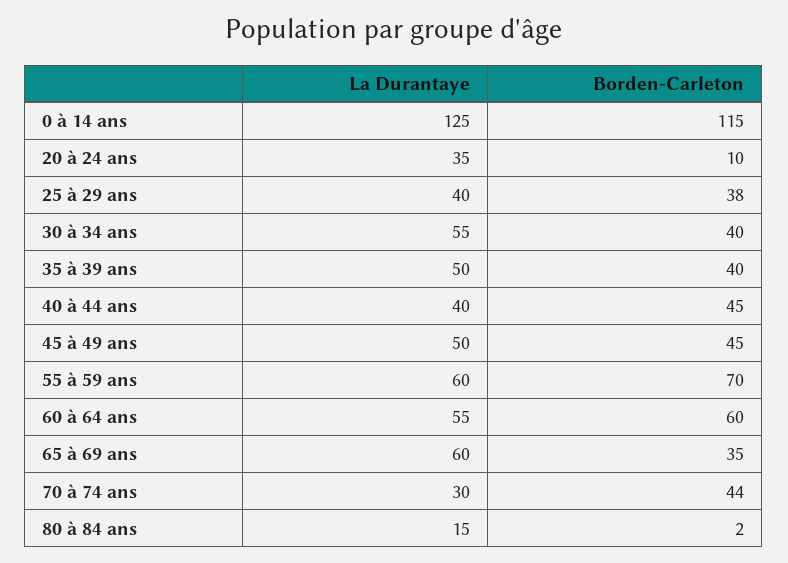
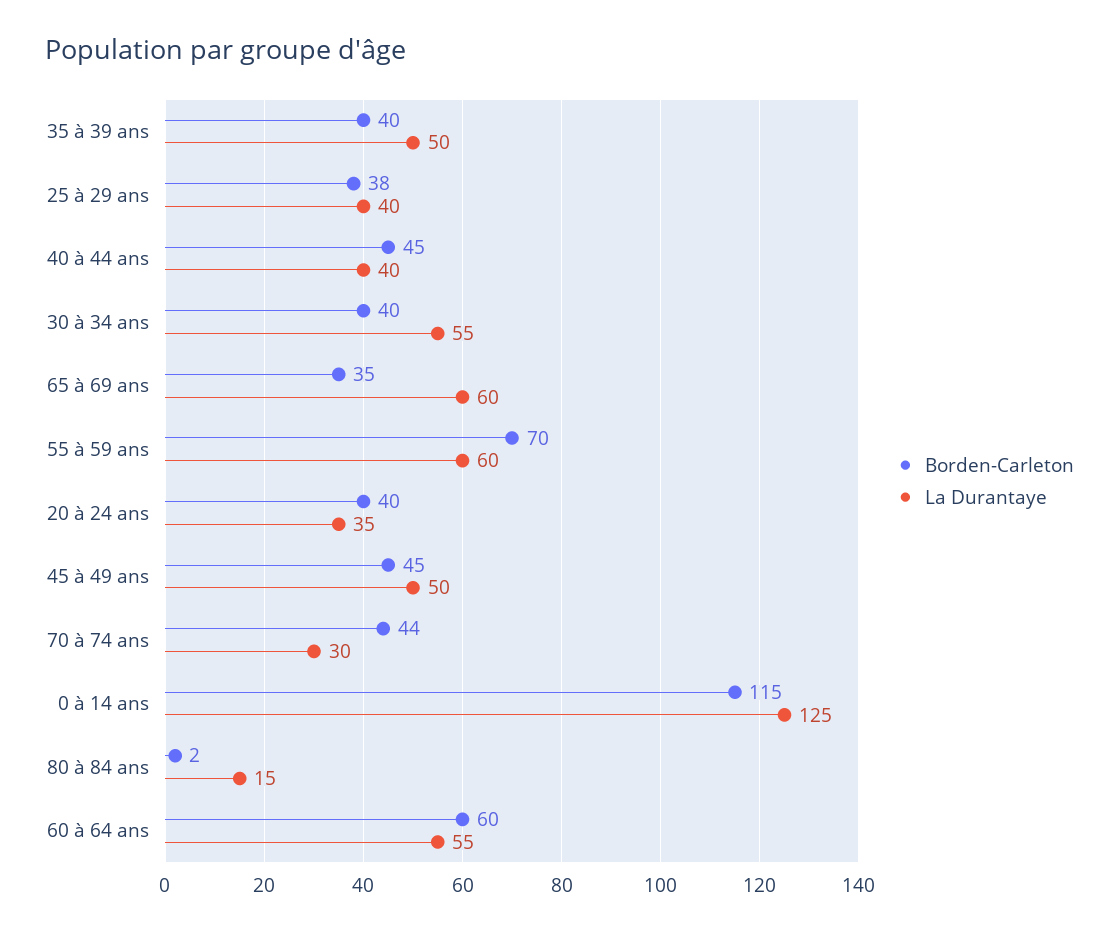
Borden-Carleton, 20 à 24 ans: 10 -> 40

